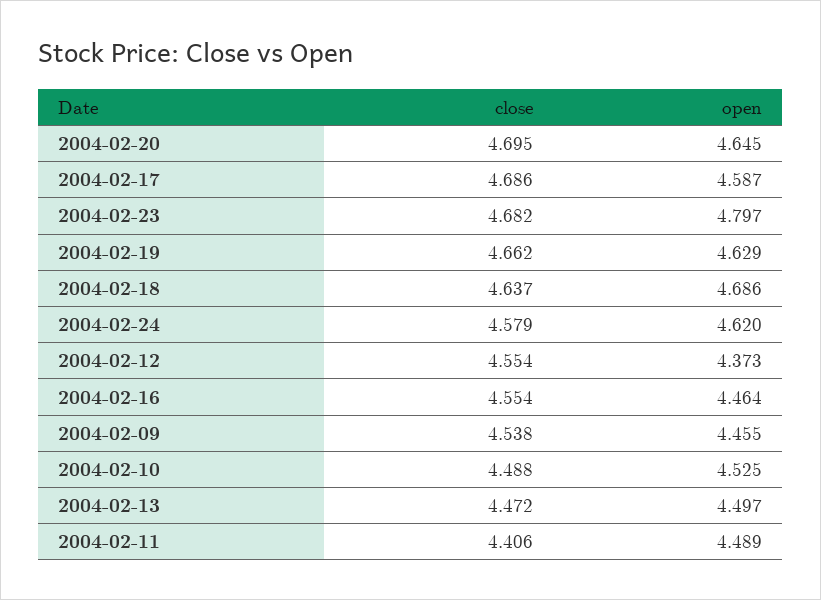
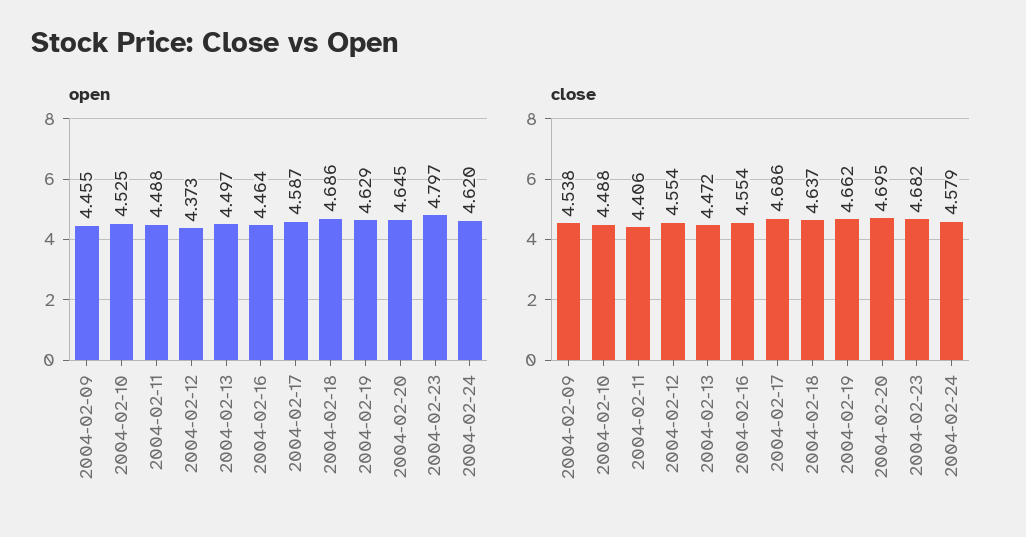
open, 2004-02-11: 4.489 -> 4.488

